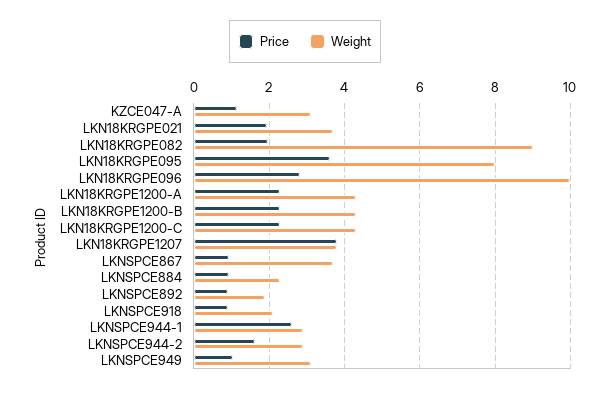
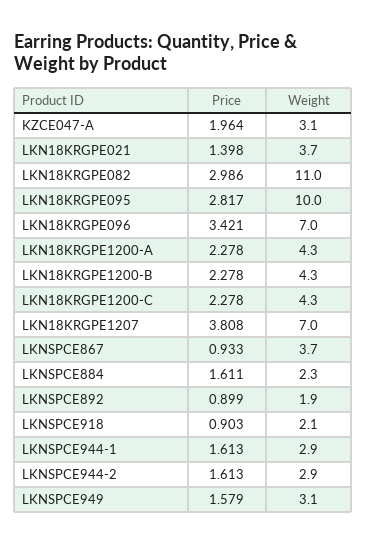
Price, KZCE047-A: 1.2 -> 1.964
Price, LKN18KRGPE021: 2 -> 1.398
Price, LKN18KRGPE082: 2 -> 2.986
Weight, LKN18KRGPE082: 9 -> 11
Price, LKN18KRGPE095: 3.6 -> 2.817
Weight, LKN18KRGPE095: 8 -> 10
Price, LKN18KRGPE096: 2.8 -> 3.421
Weight, LKN18KRGPE096: 10 -> 7
Weight, LKN18KRGPE1207: 3.8 -> 7
Price, LKNSPCE884: 1 -> 1.611
Price, LKNSPCE944-1: 2.6 -> 1.613
Price, LKNSPCE949: 1 -> 1.579

